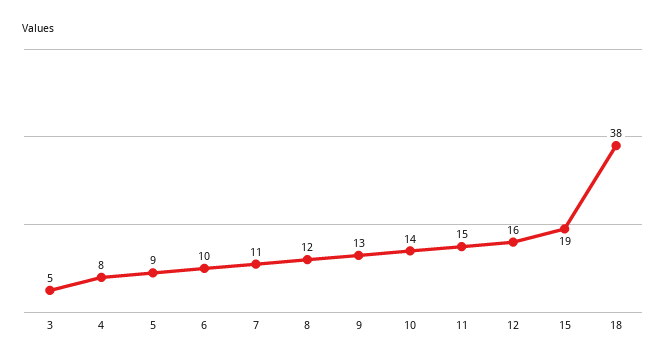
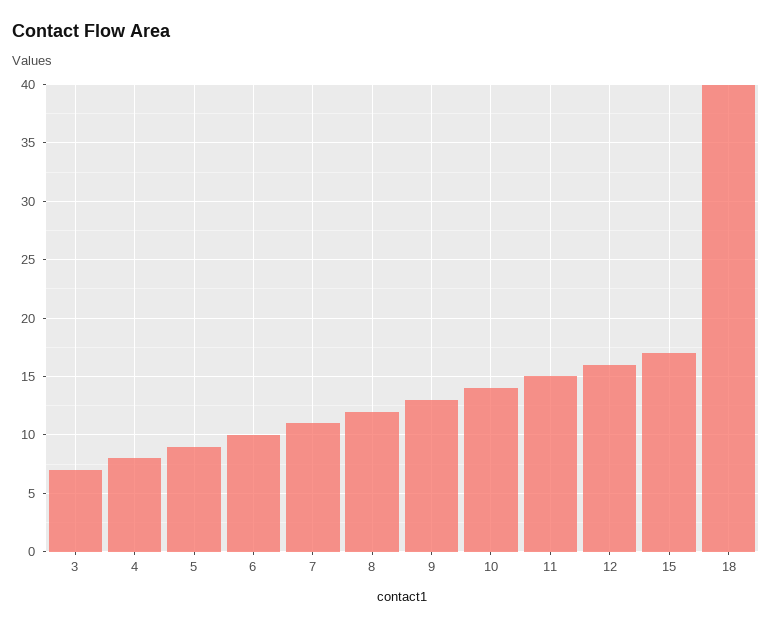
3: 5 -> 7
15: 19 -> 17
18: 38 -> 40

